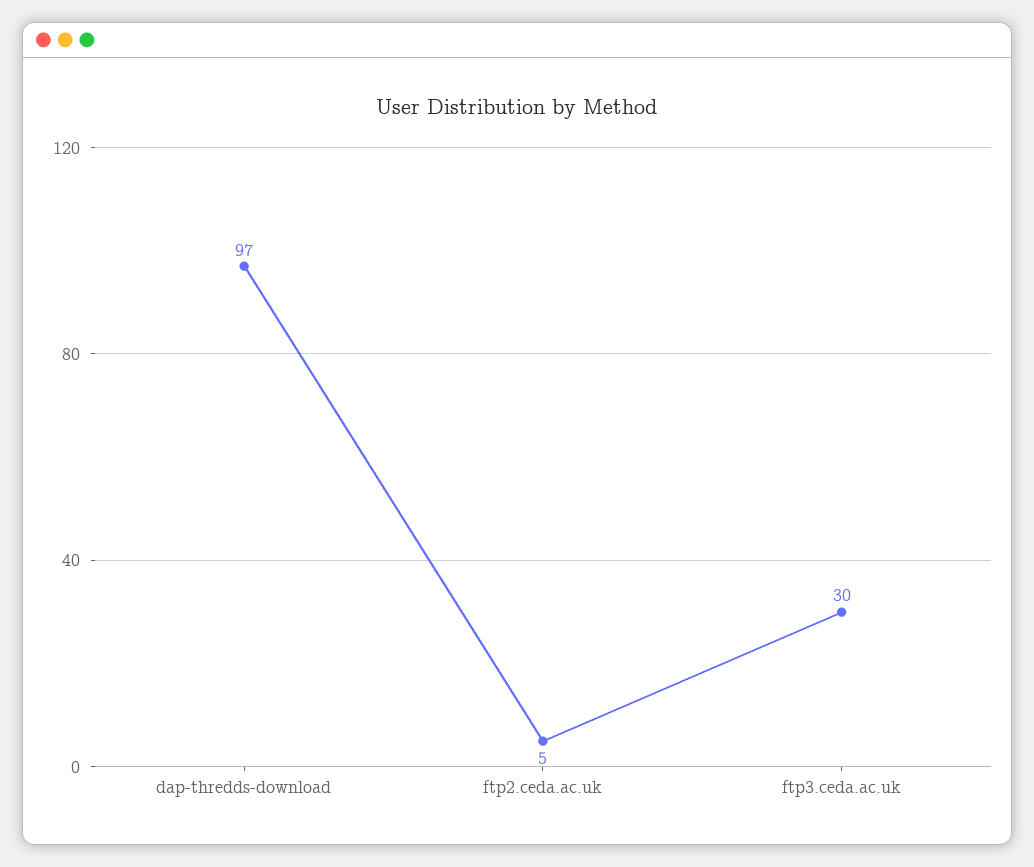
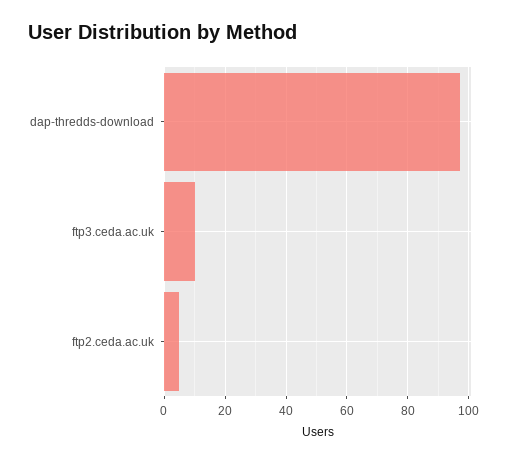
ftp3.ceda.ac.uk: 30 -> 10

